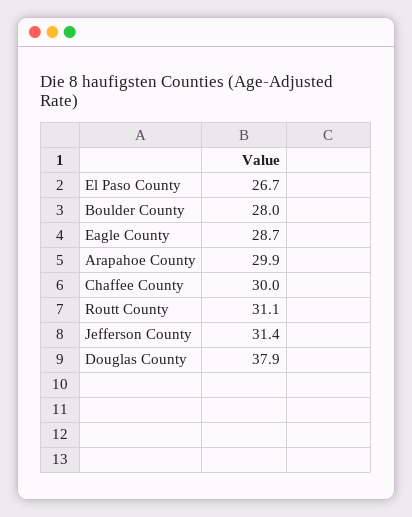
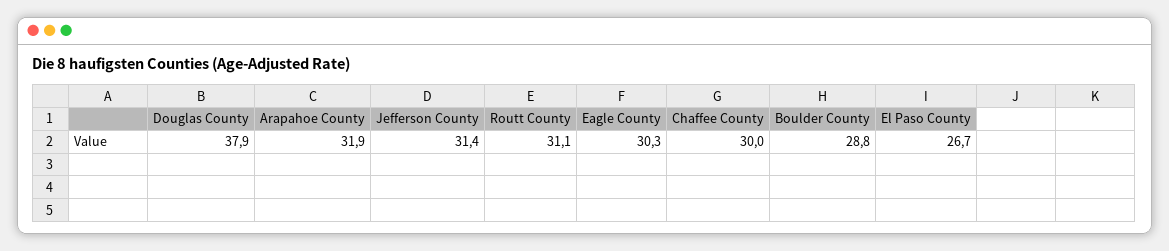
Boulder County: 28 -> 28.8
Eagle County: 28.7 -> 30.3
Arapahoe County: 29.9 -> 31.9

